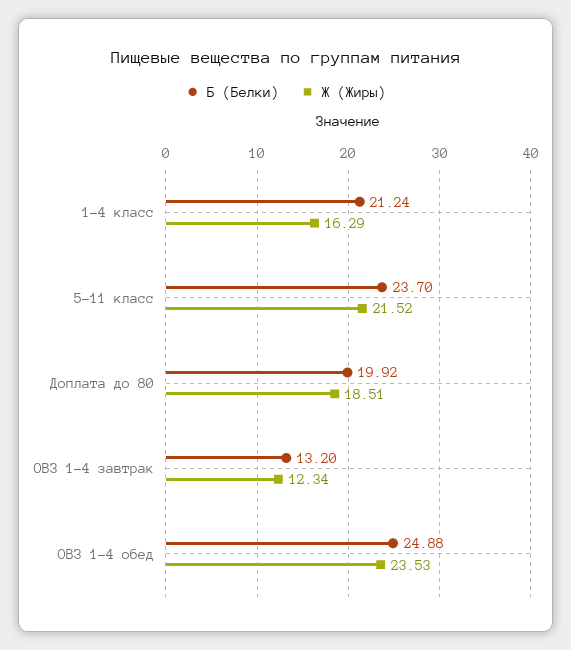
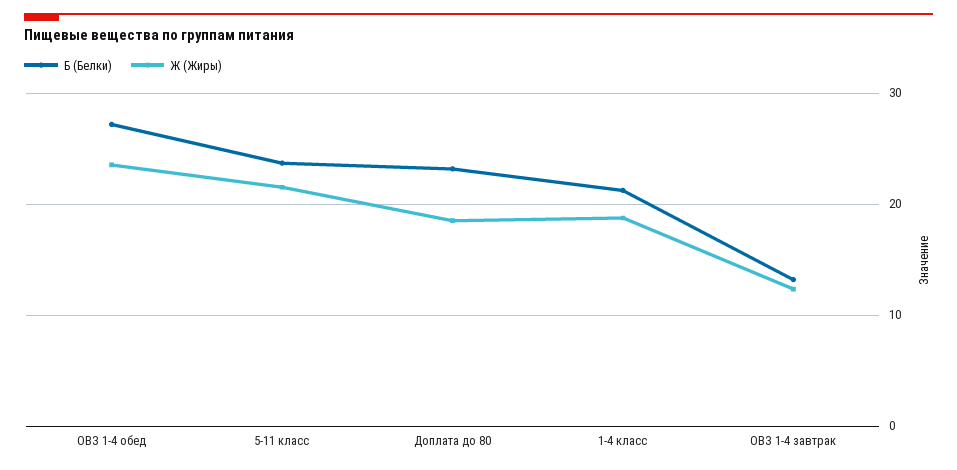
Ж (Жиры), 1-4 класс: 16.29 -> 19
Б (Белки), Доплата до 80: 19.92 -> 23
Б (Белки), ОВЗ 1-4 обед: 24.88 -> 27

